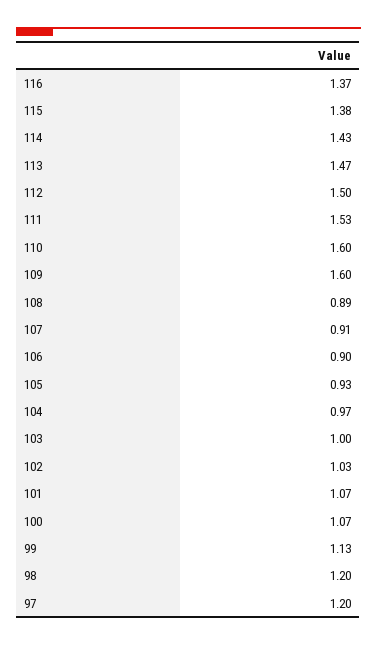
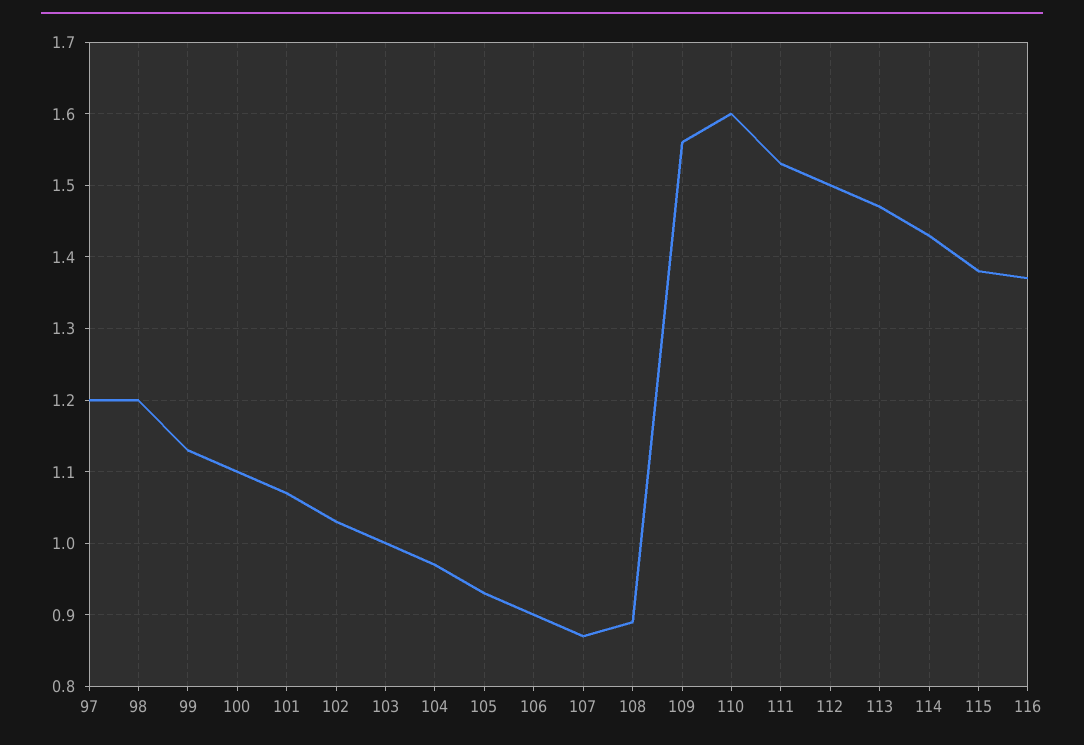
109: 1.6 -> 1.56
107: 0.91 -> 0.87
100: 1.07 -> 1.1

